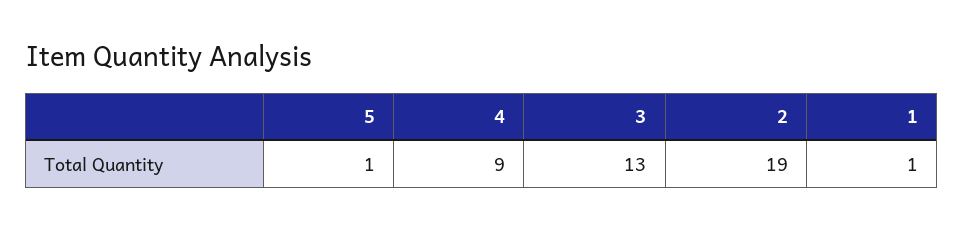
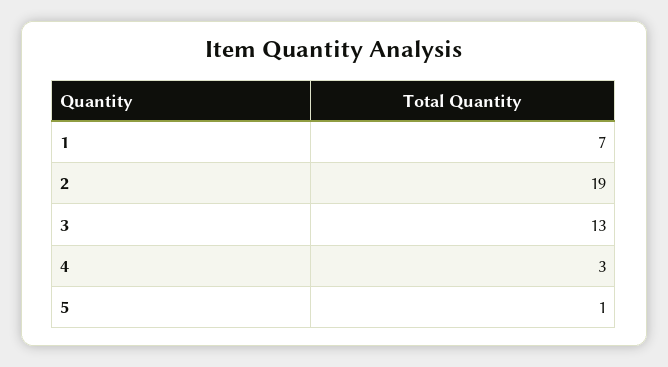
4: 9 -> 3
1: 1 -> 7

